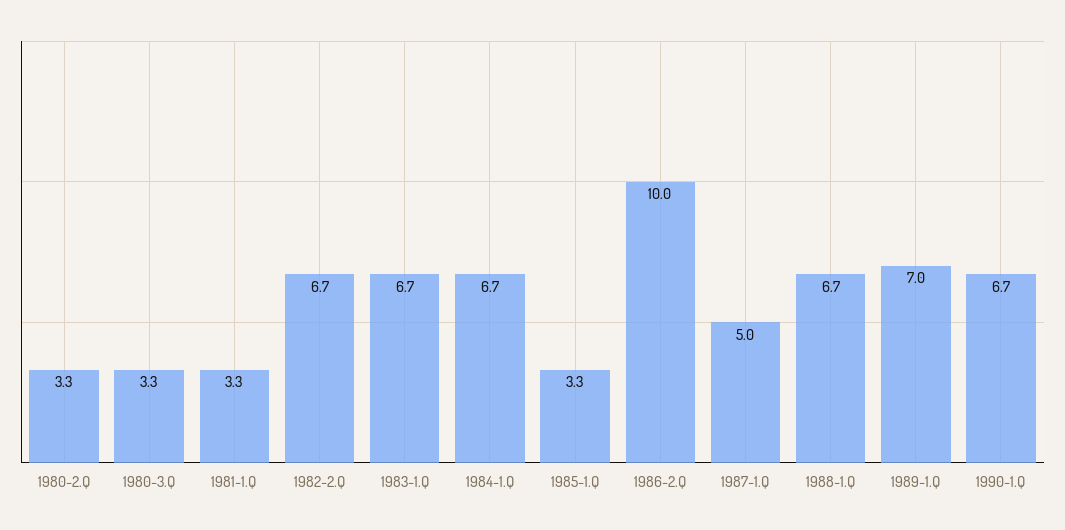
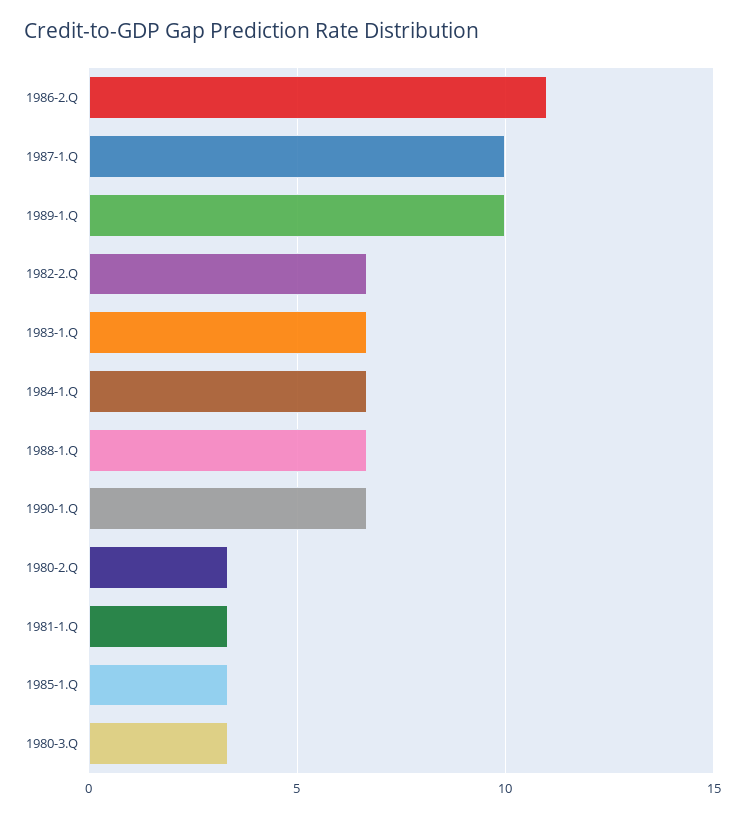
1986-2.Q: 10 -> 11
1987-1.Q: 5 -> 10
1989-1.Q: 7 -> 10

